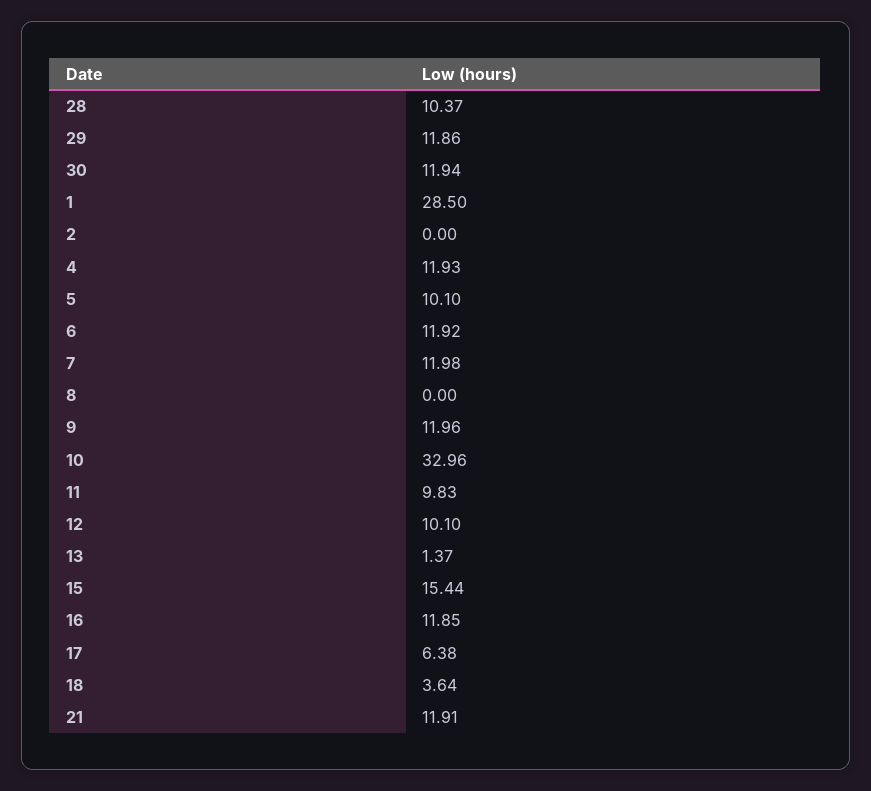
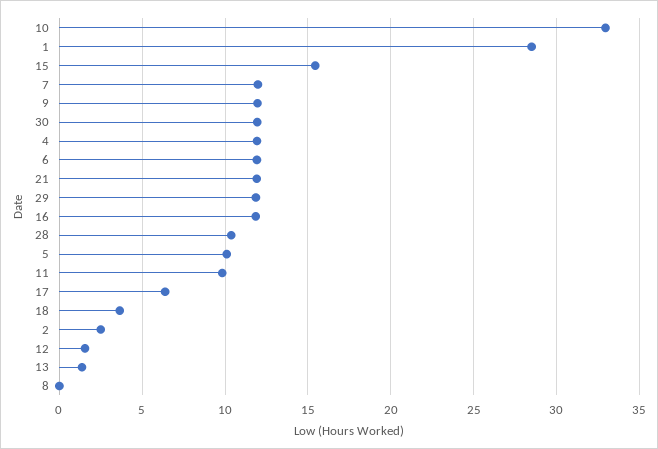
2: 0 -> 2.5
12: 10.1 -> 1.5

